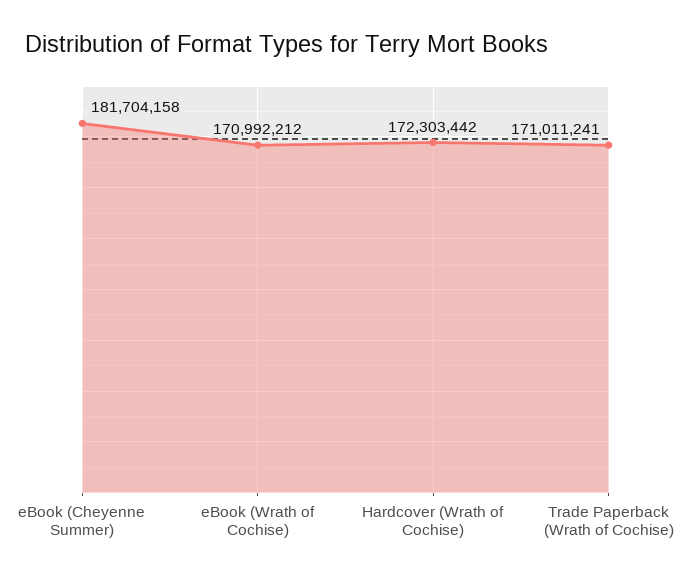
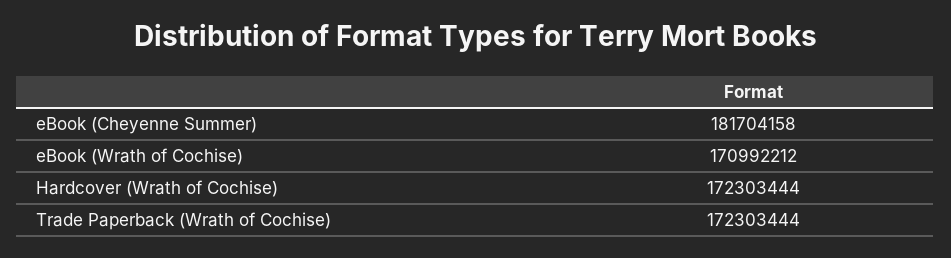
Hardcover (Wrath of Cochise): 172303442 -> 172303444
Trade Paperback (Wrath of Cochise): 171011241 -> 172303444

